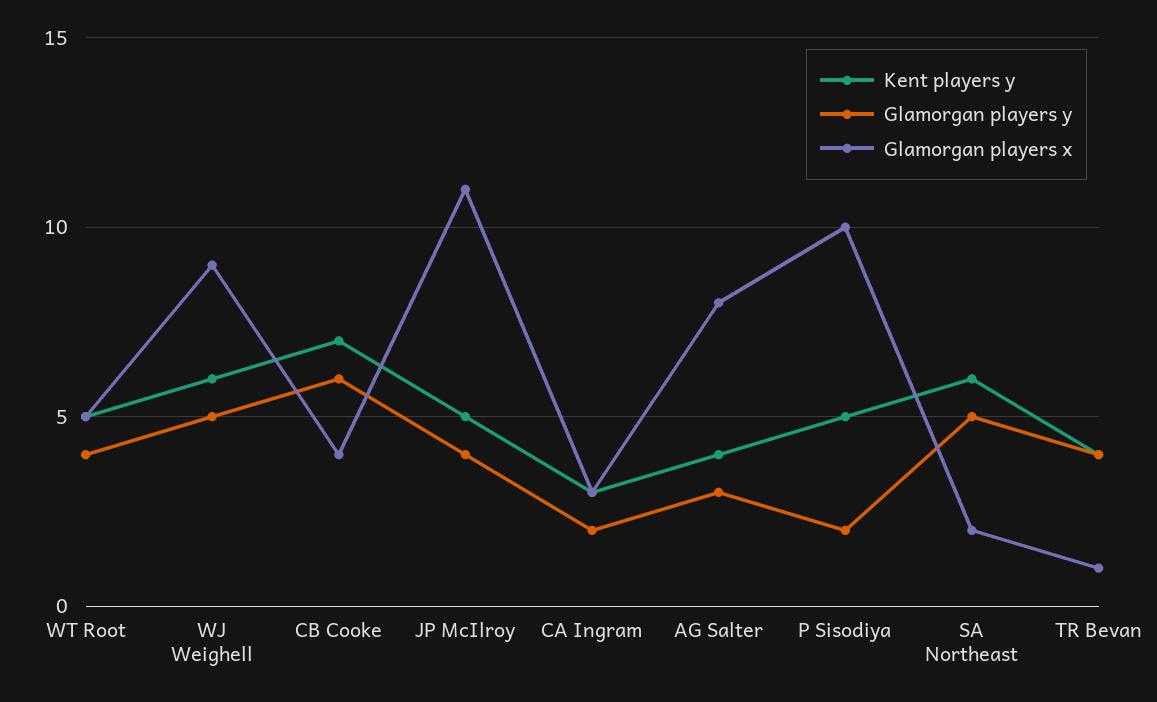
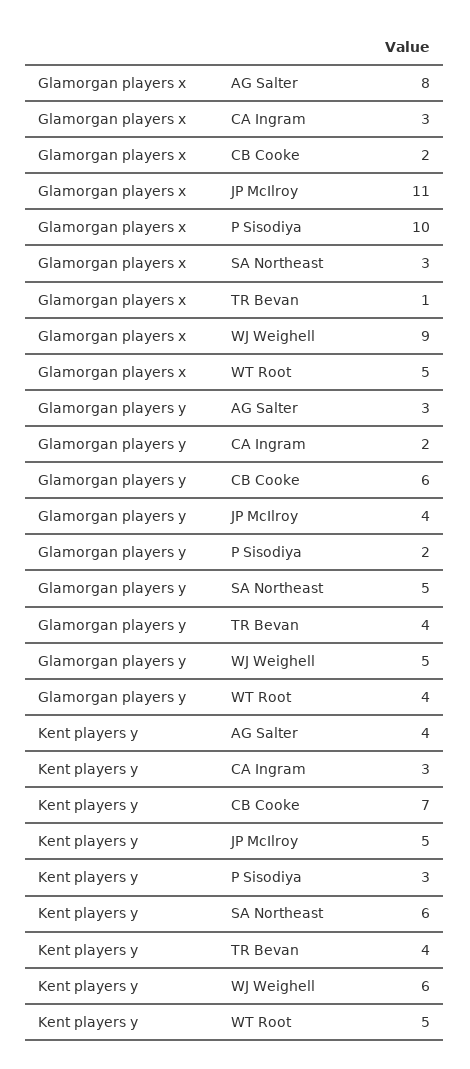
Glamorgan players x, CB Cooke: 4 -> 2
Kent players y, P Sisodiya: 5 -> 3
Glamorgan players x, SA Northeast: 2 -> 3

